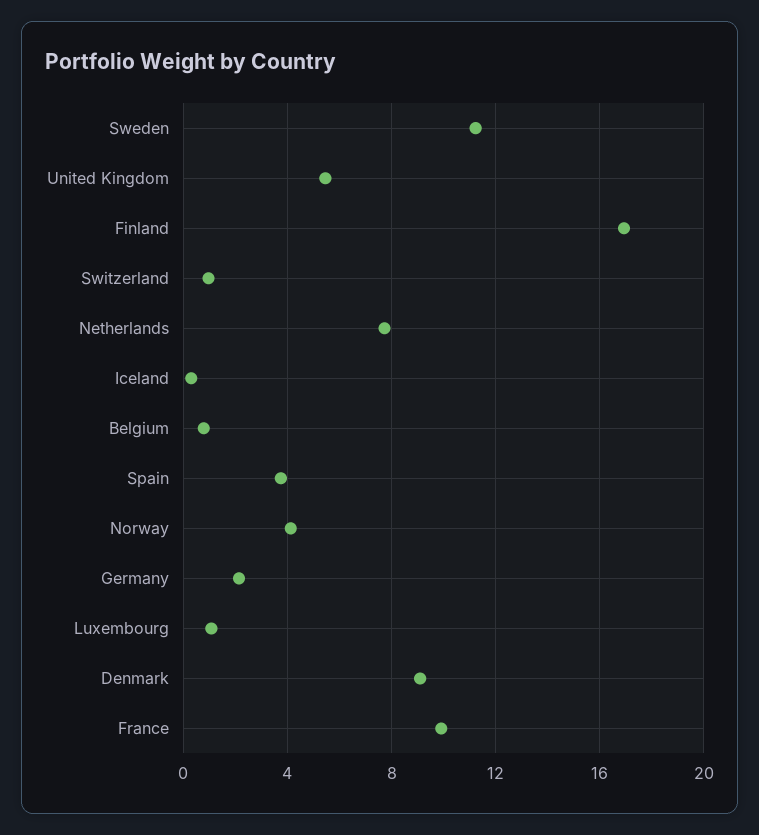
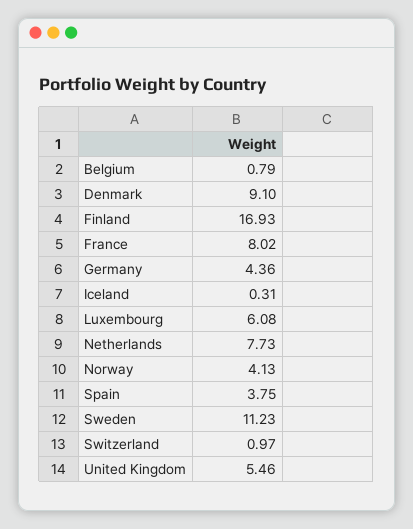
Germany: 2 -> 4.36
Luxembourg: 1 -> 6.08
France: 10 -> 8.02

